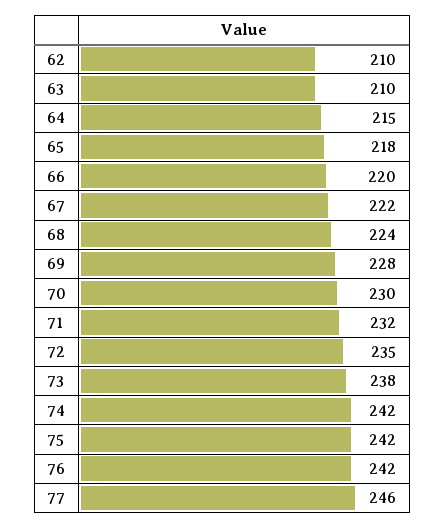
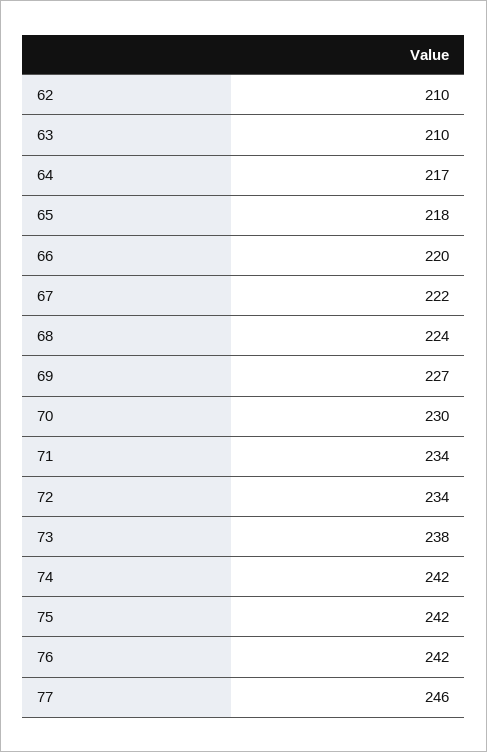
64: 215 -> 217
69: 228 -> 227
71: 232 -> 234
72: 235 -> 234

